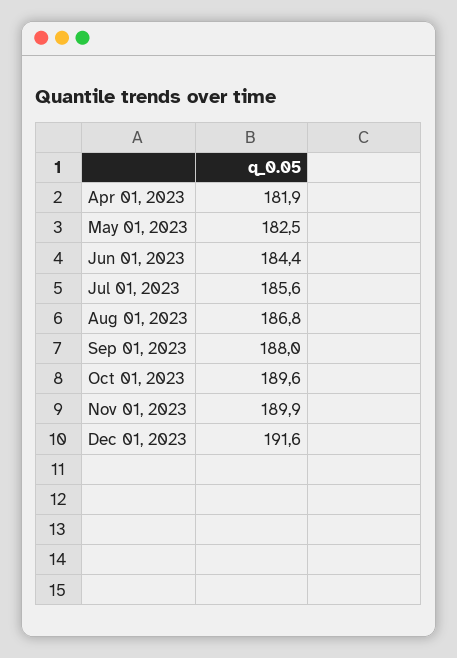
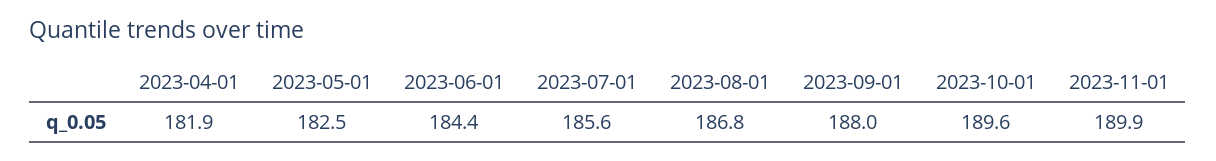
Dec 01, 2023: 191.6 -> none

